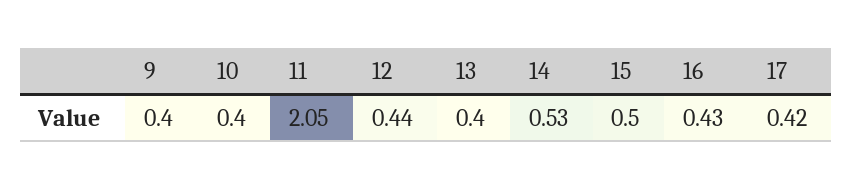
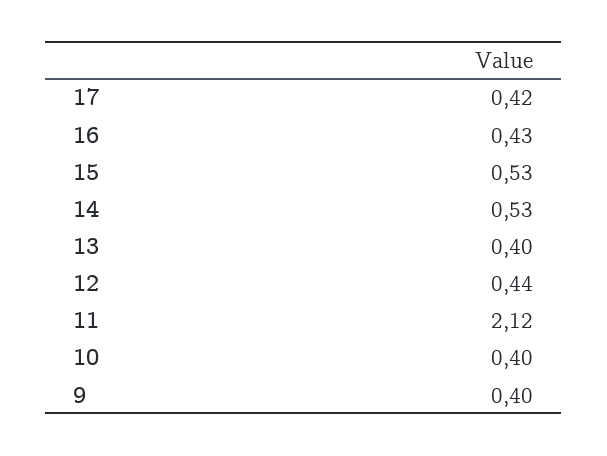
11: 2.05 -> 2.12
15: 0.5 -> 0.53

